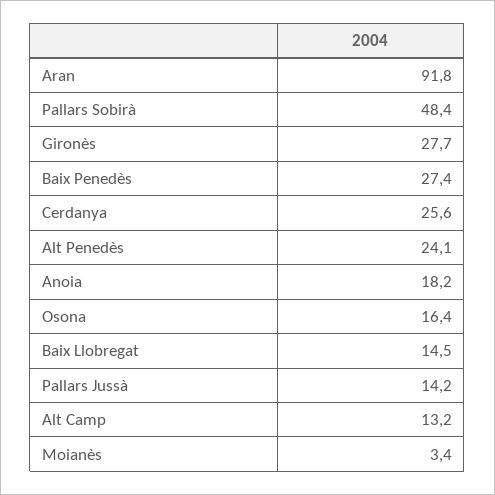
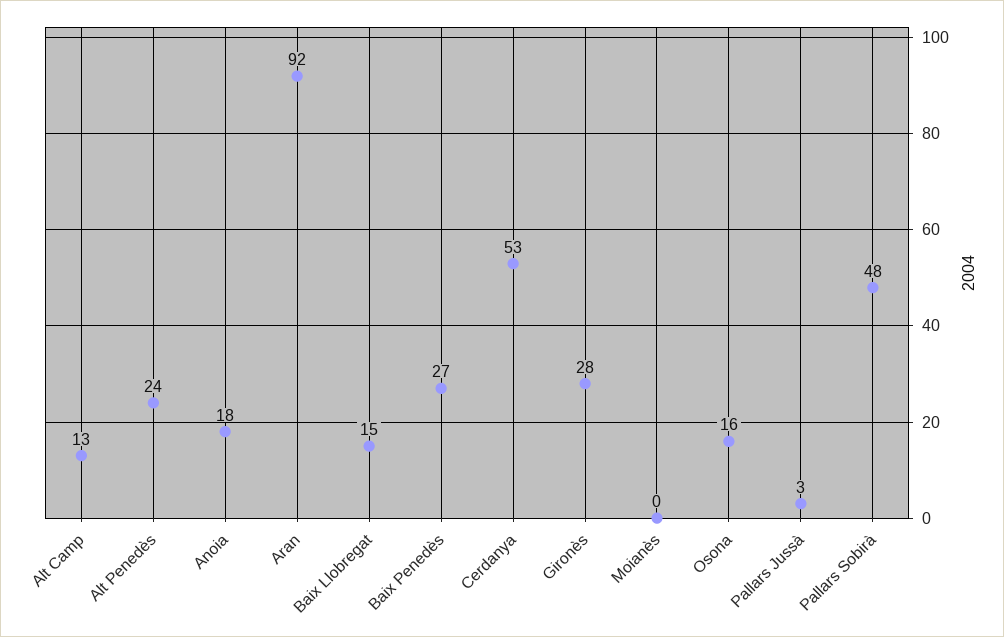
Cerdanya: 25.6 -> 53
Pallars Jussà: 14.2 -> 3
Moianès: 3.4 -> 0

